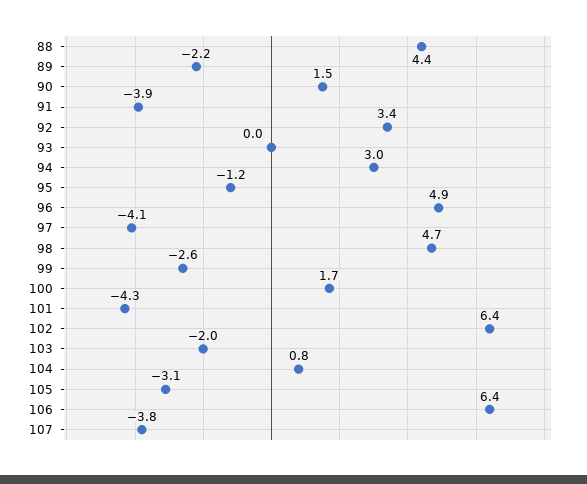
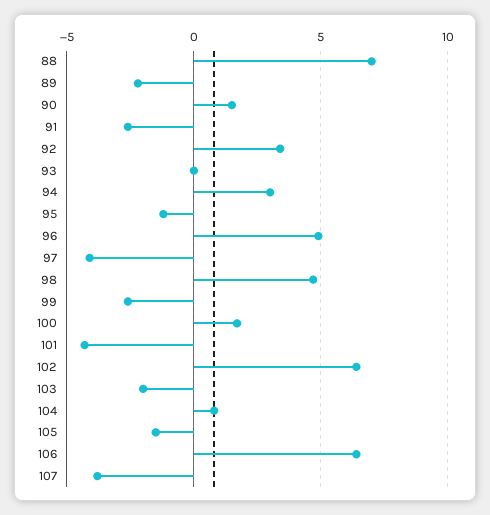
88: 4.4 -> 7
91: -3.9 -> -2.5
105: -3.1 -> -1.5

